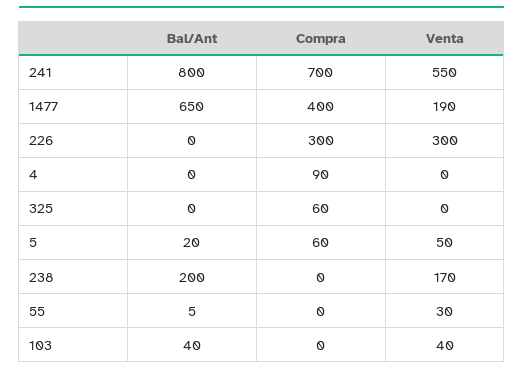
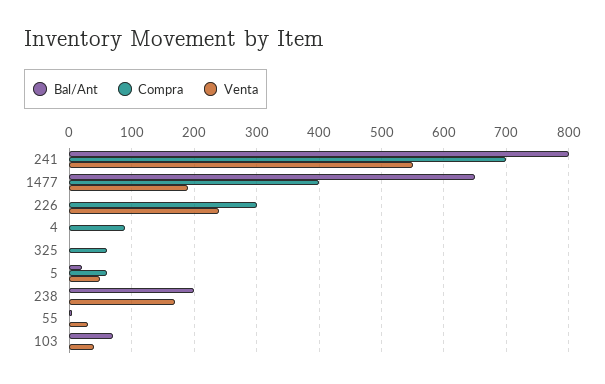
Venta, 226: 300 -> 240
Bal/Ant, 103: 40 -> 70

